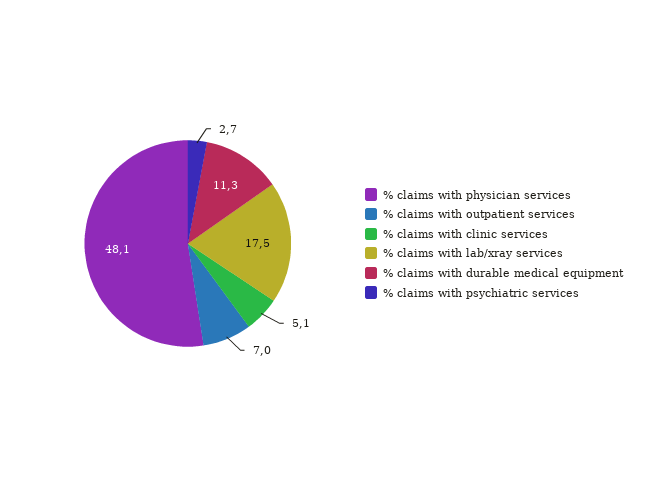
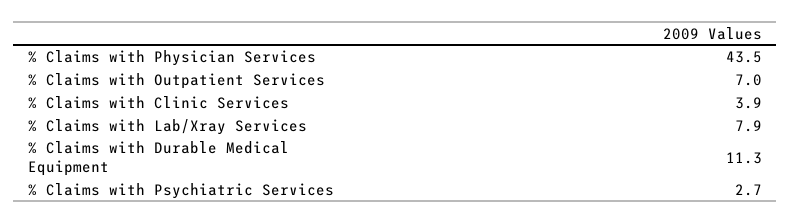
% claims with physician services: 48.1 -> 43.5
% claims with clinic services: 5.1 -> 3.9
% claims with lab/xray services: 17.5 -> 7.9

